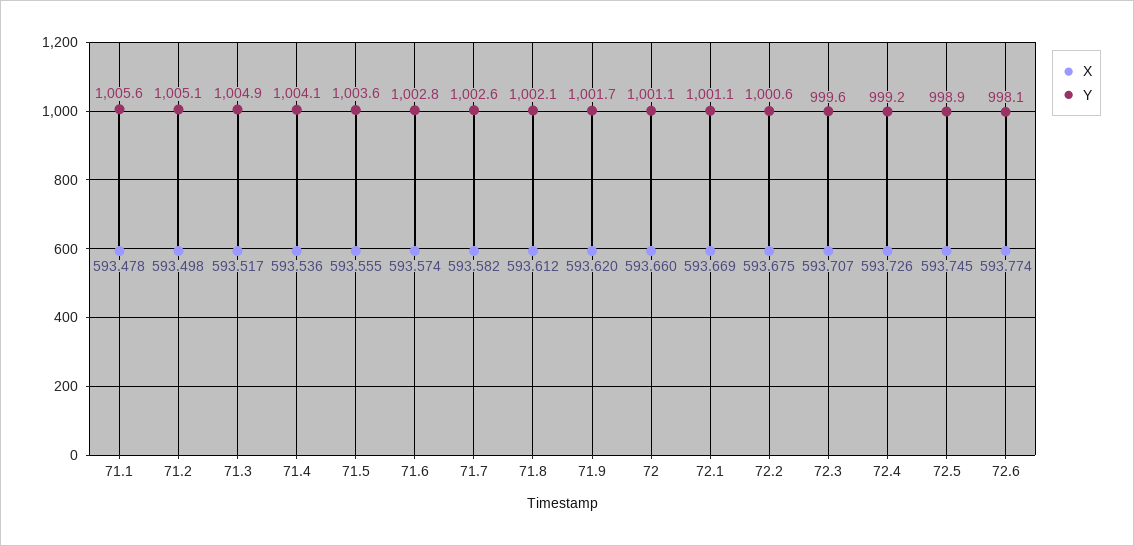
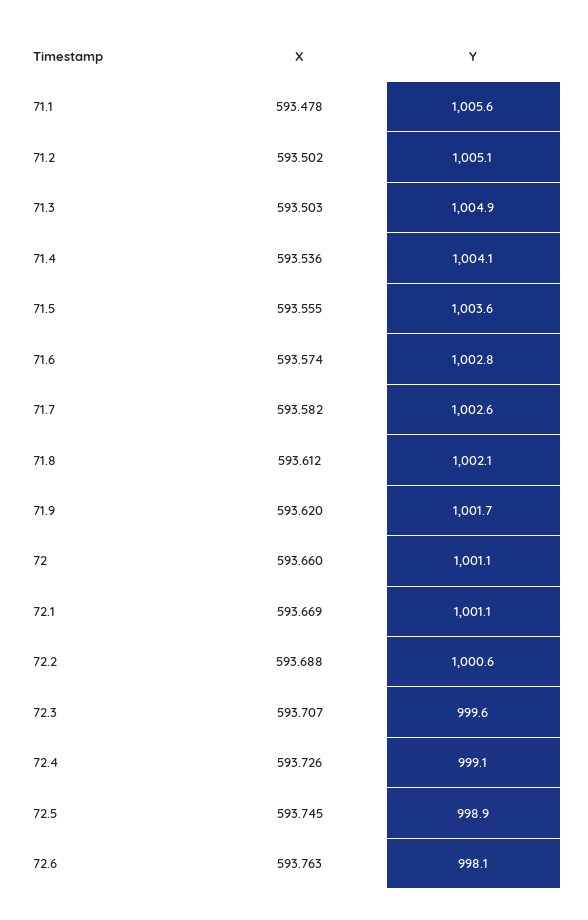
X, 71.2: 593.498 -> 593.502
X, 71.3: 593.517 -> 593.503
X, 72.2: 593.675 -> 593.688
Y, 72.4: 999.2 -> 999.1
X, 72.6: 593.774 -> 593.763

